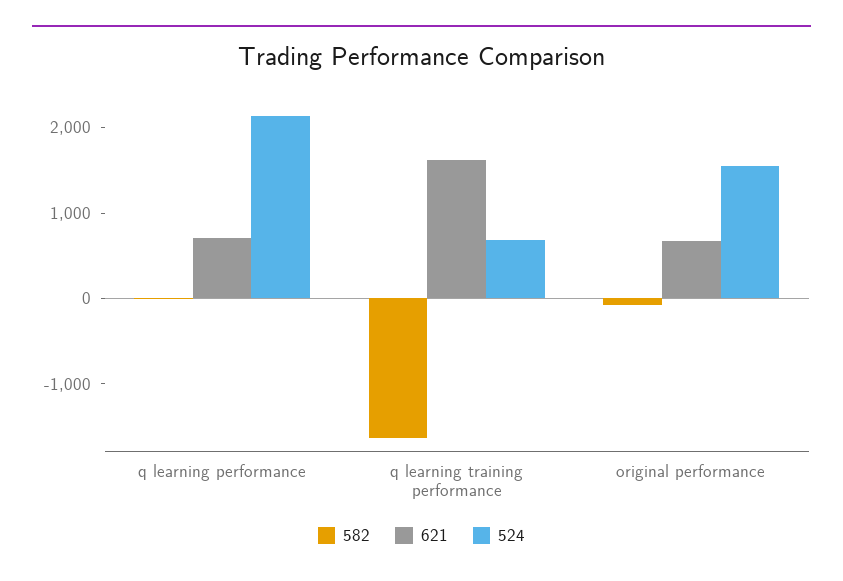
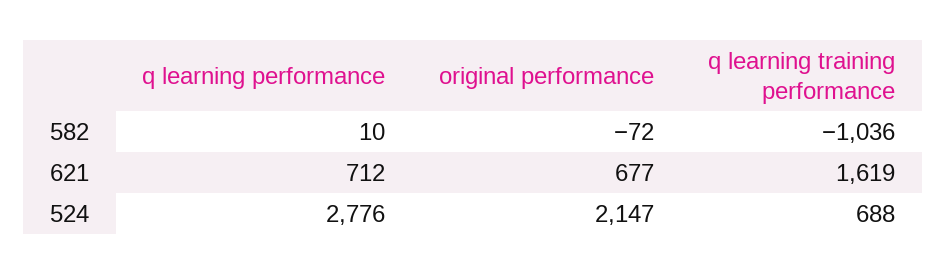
524, q learning performance: 2200 -> 2776
582, q learning training performance: -1600 -> -1036
524, original performance: 1600 -> 2147

